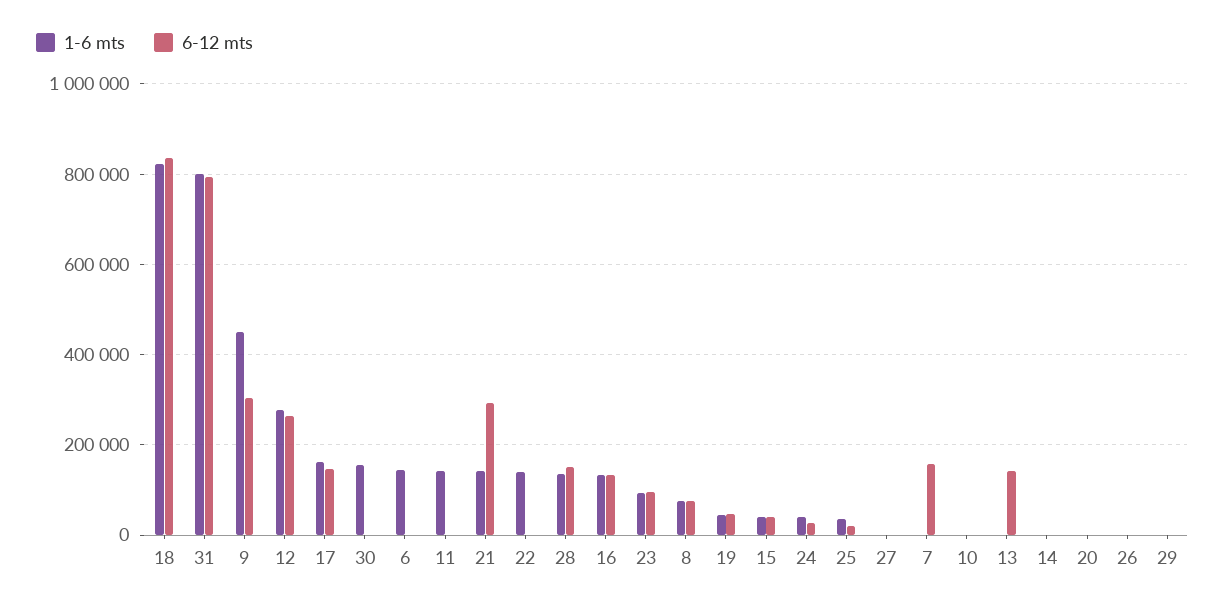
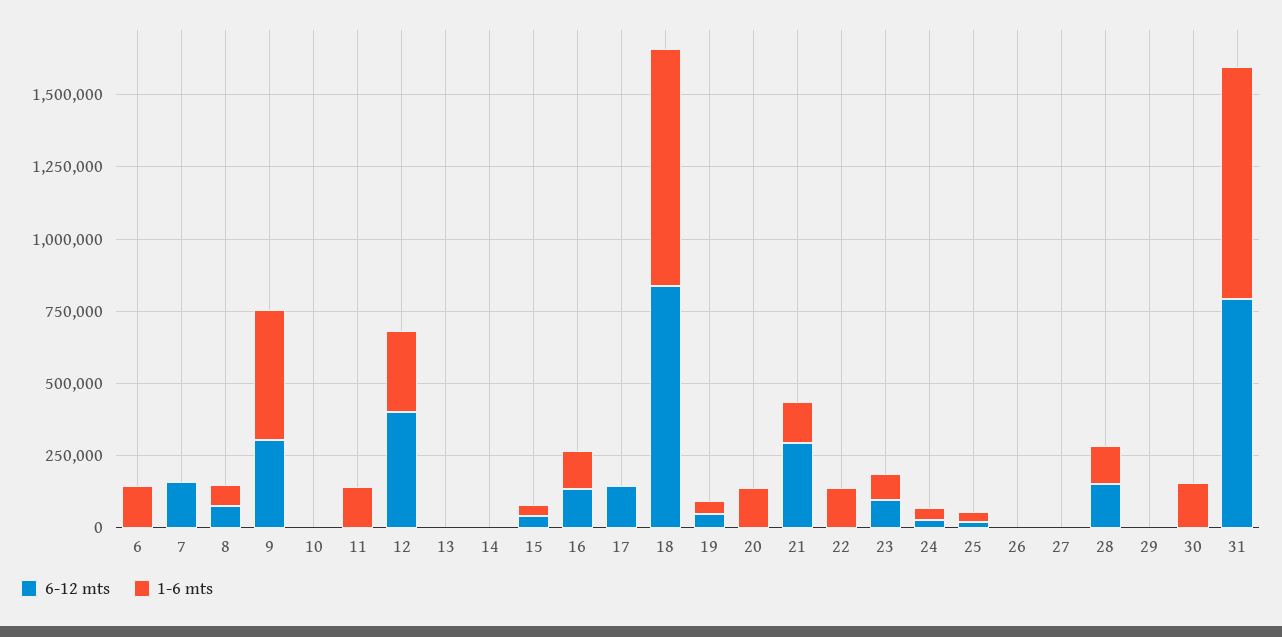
6-12 mts, 12: 260000 -> 400000
1-6 mts, 17: 160000 -> 0
6-12 mts, 13: 140000 -> 0
1-6 mts, 20: 0 -> 150000

